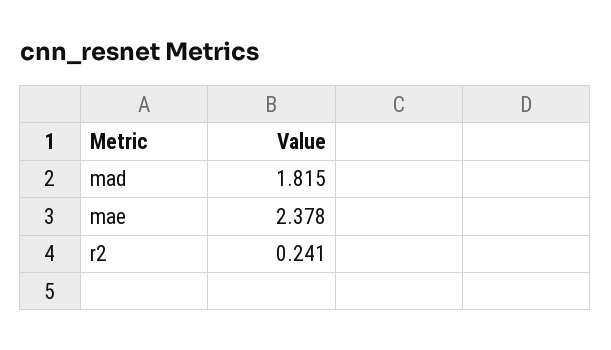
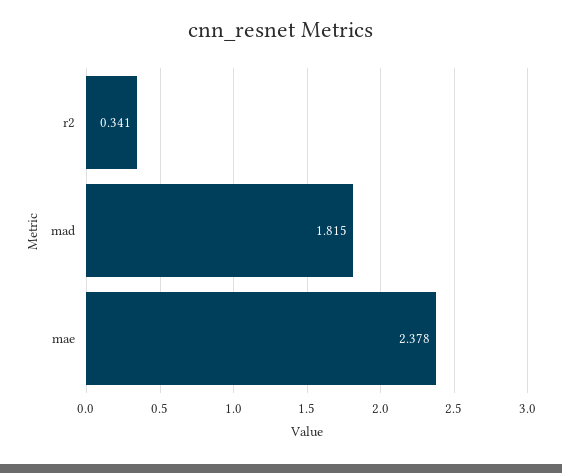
r2: 0.241 -> 0.341

